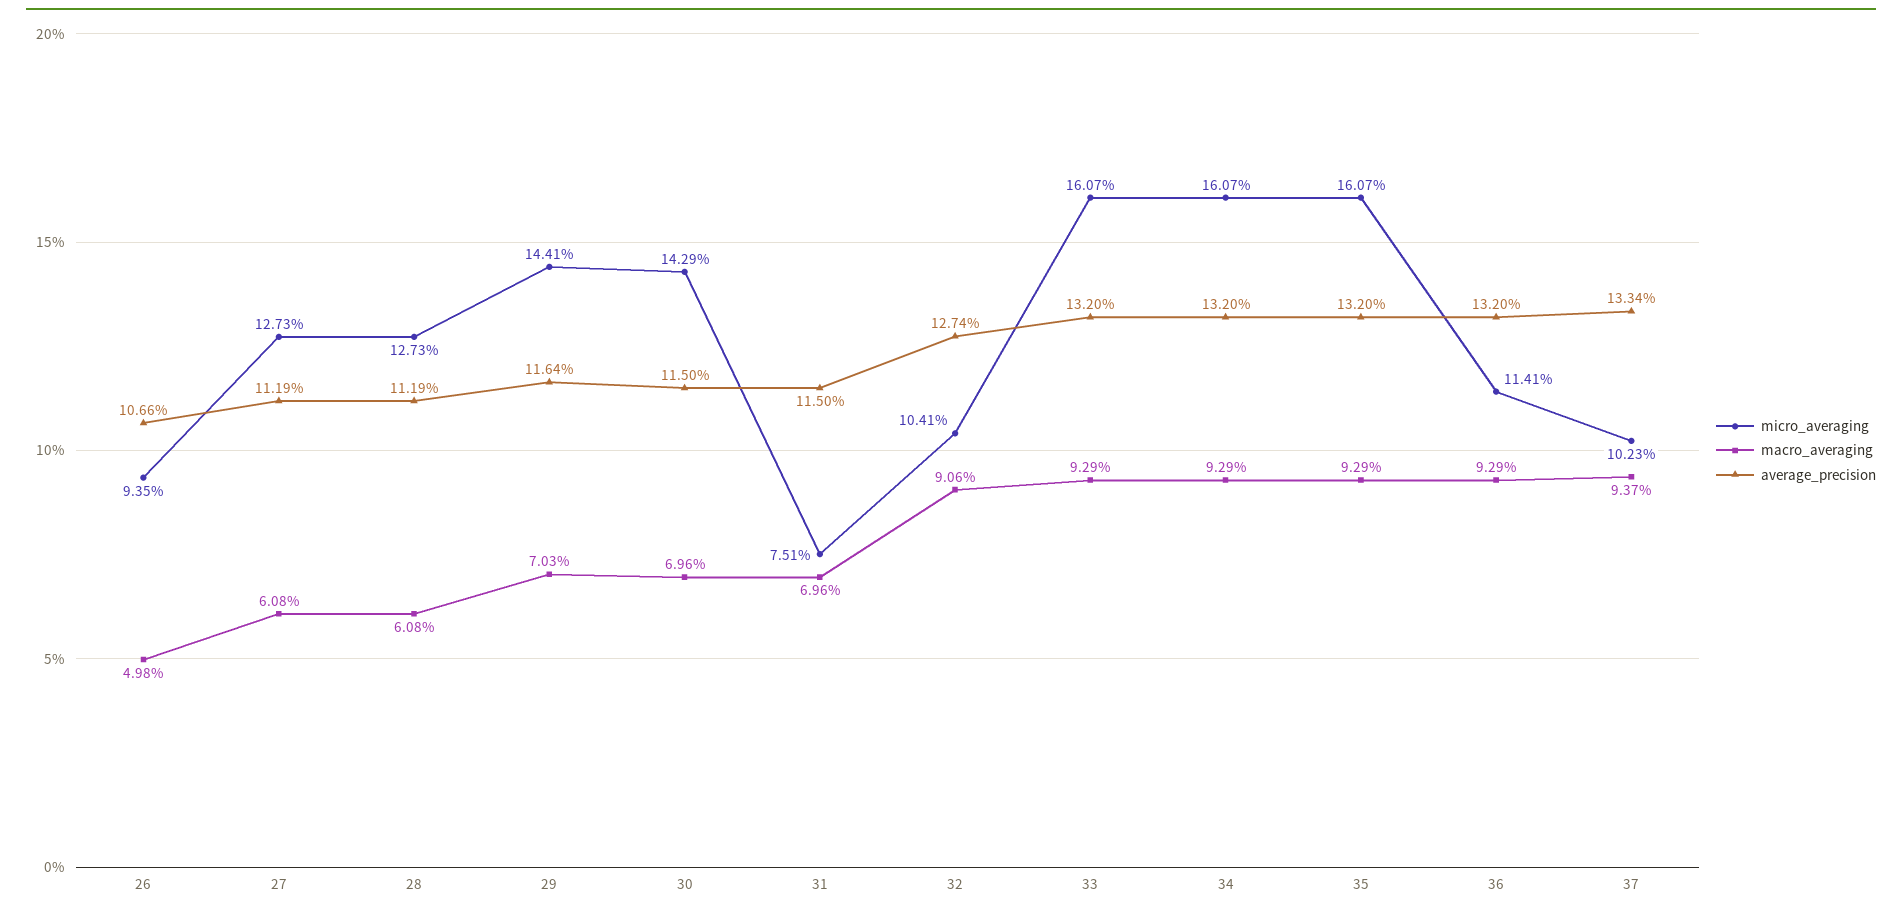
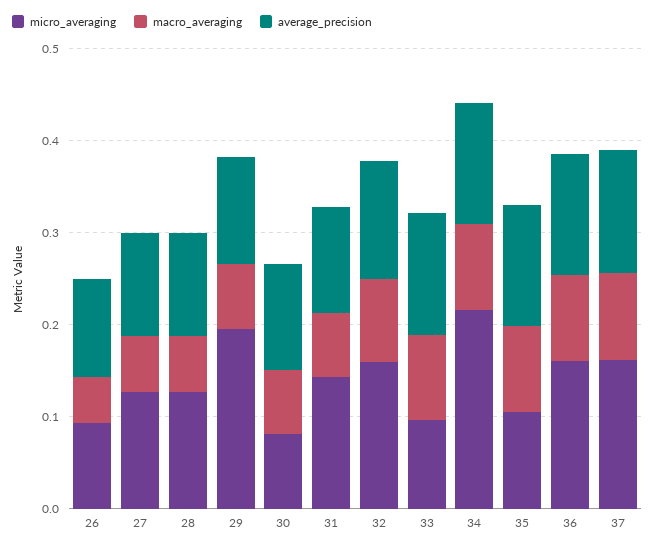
micro_averaging, 29: 0.1441 -> 0.2
micro_averaging, 30: 0.1429 -> 0.08
micro_averaging, 31: 0.0751 -> 0.14
micro_averaging, 32: 0.1041 -> 0.16
micro_averaging, 33: 0.1607 -> 0.1
micro_averaging, 34: 0.1607 -> 0.22
micro_averaging, 35: 0.1607 -> 0.1
micro_averaging, 36: 0.1141 -> 0.16
micro_averaging, 37: 0.1023 -> 0.16

